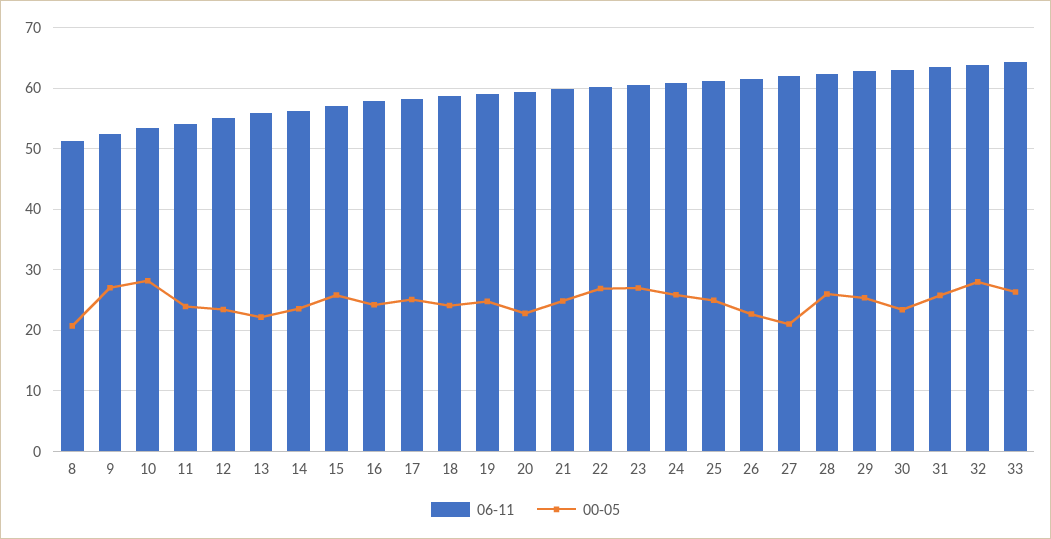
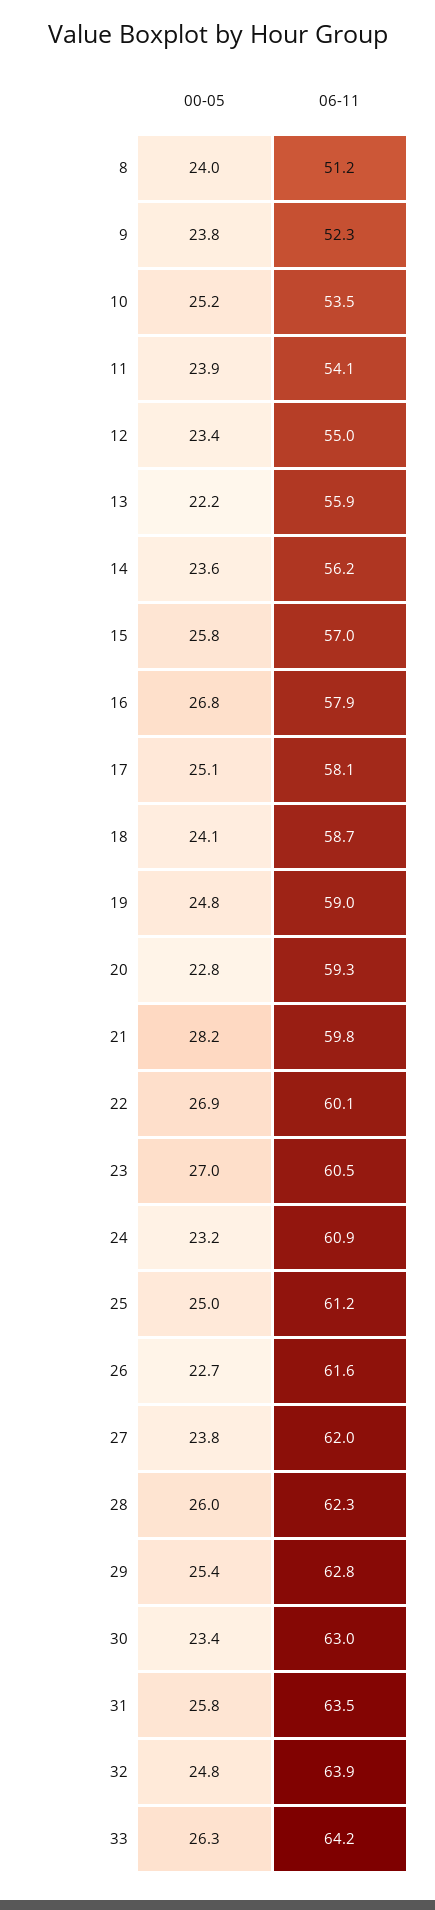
00-05, 8: 21 -> 24
00-05, 9: 27 -> 23.8
00-05, 10: 28 -> 25.2
00-05, 16: 24 -> 26.8
00-05, 21: 25 -> 28.2
00-05, 24: 26 -> 23.2
00-05, 27: 21 -> 23.8
00-05, 32: 28 -> 24.8

